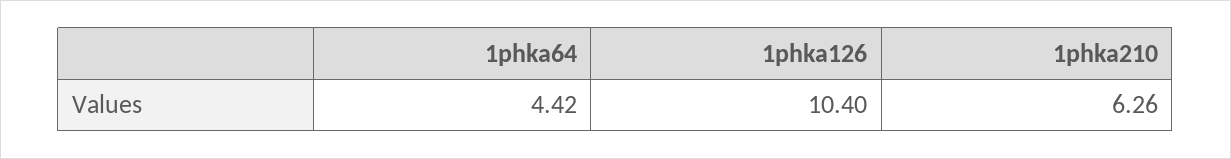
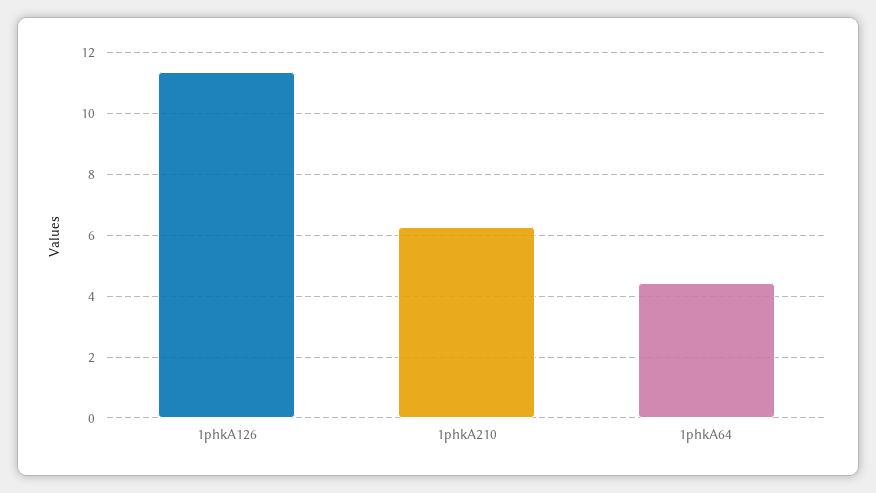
1phka126: 10.4 -> 11.4

